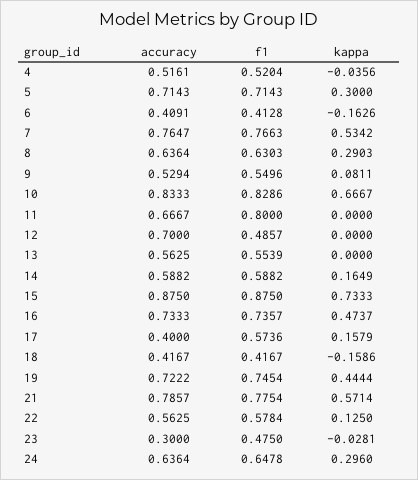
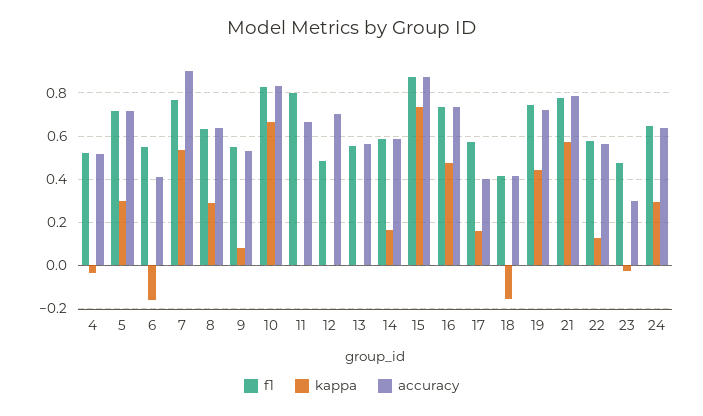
f1, 6: 0.4128 -> 0.55
accuracy, 7: 0.7647 -> 0.9

